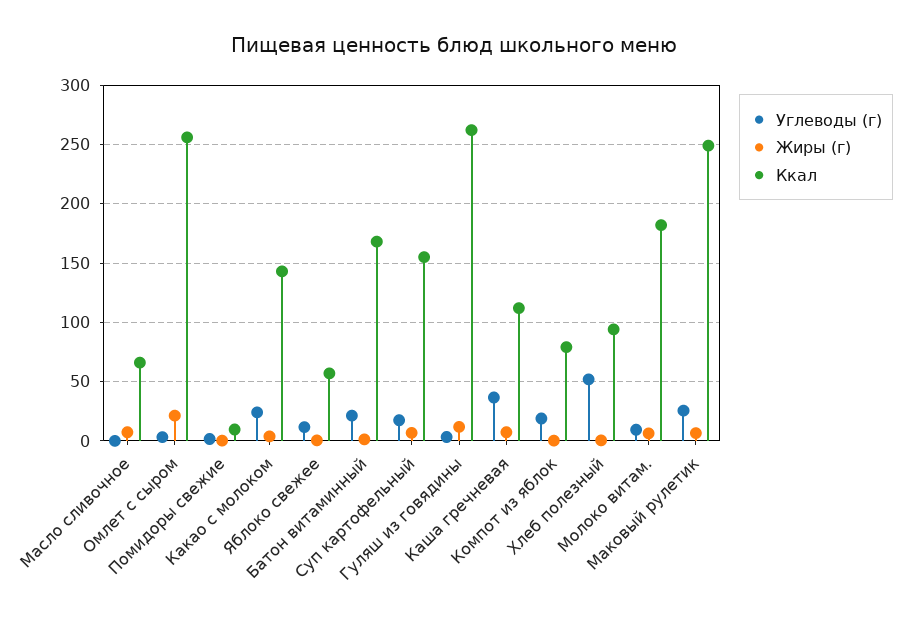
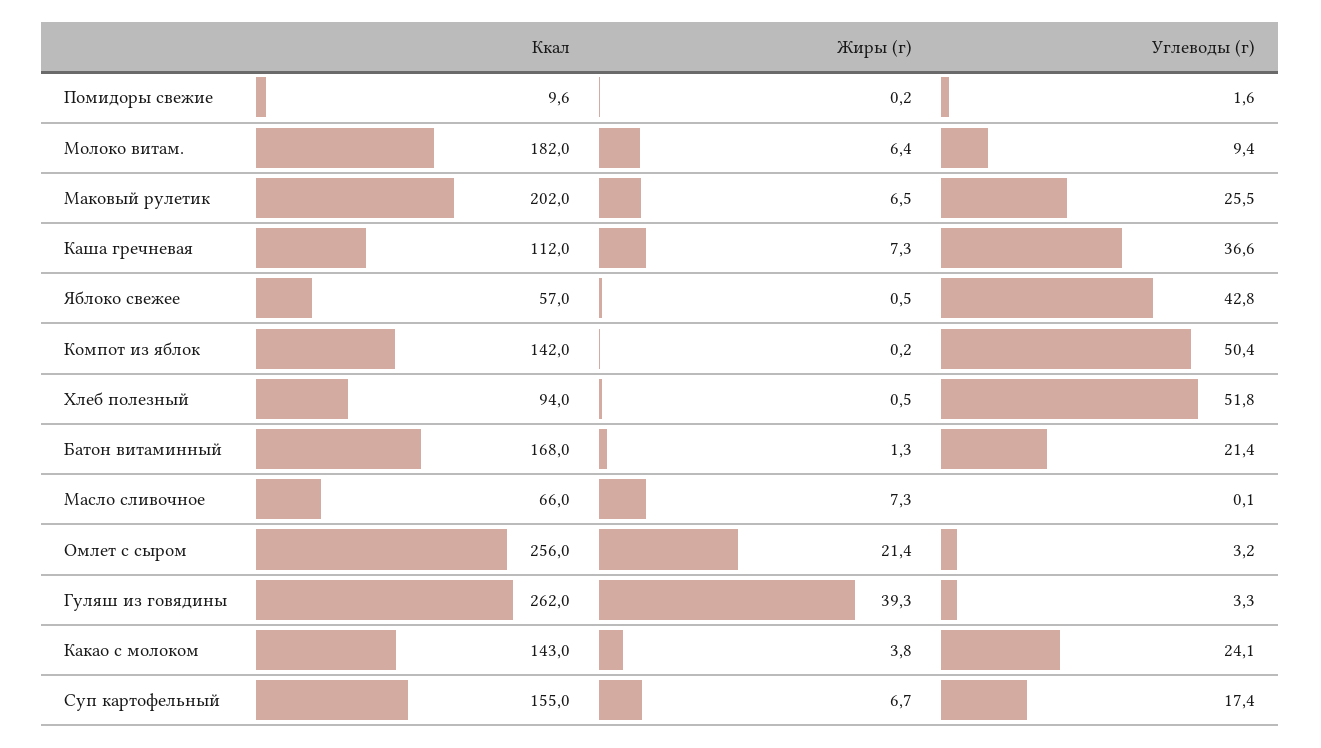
Углеводы (г), Яблоко свежее: 10 -> 42.8
Жиры (г), Гуляш из говядины: 10 -> 39.3
Углеводы (г), Компот из яблок: 20 -> 50.4
Ккал, Компот из яблок: 80 -> 142
Ккал, Маковый рулетик: 250 -> 202

